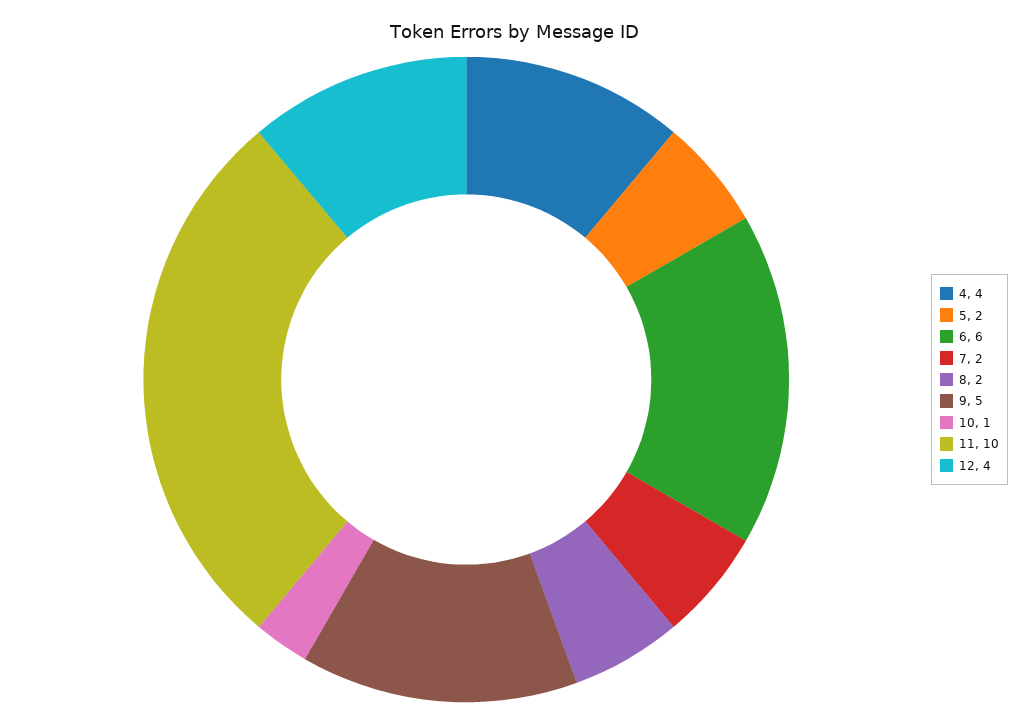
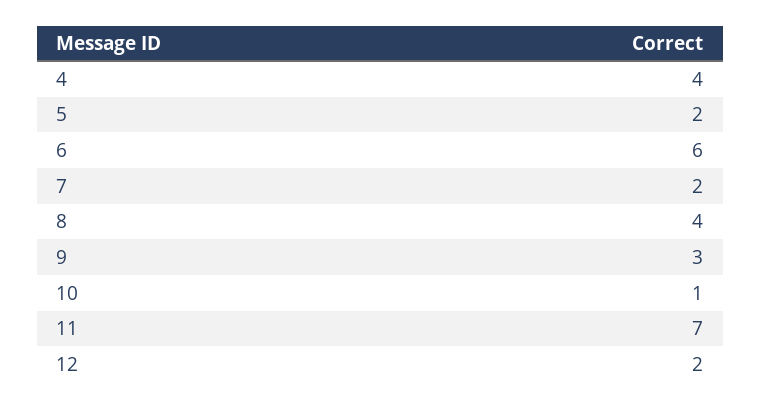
8: 2 -> 4
9: 5 -> 3
11: 10 -> 7
12: 4 -> 2

